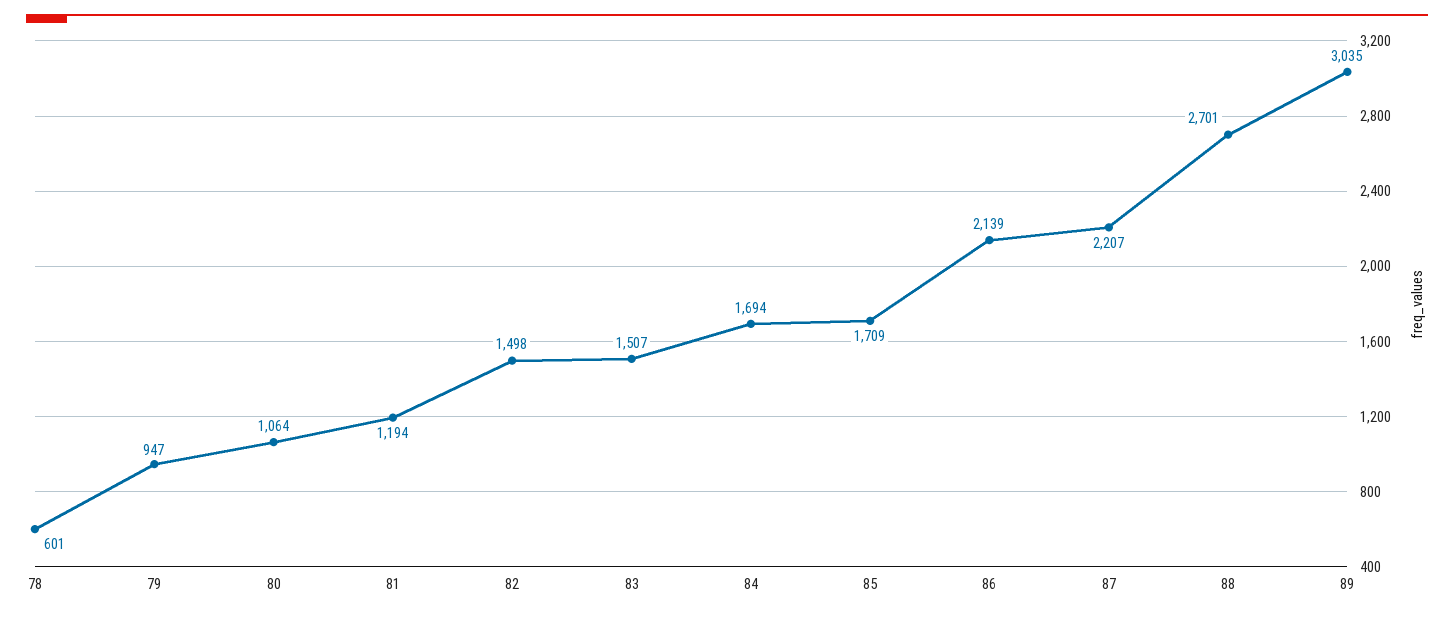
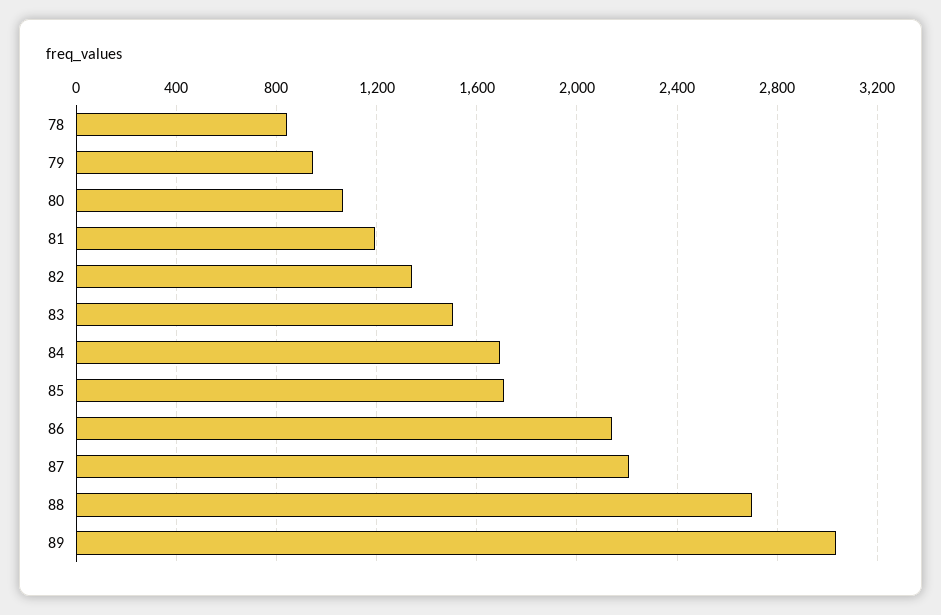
78: 601 -> 850
82: 1498 -> 1350

